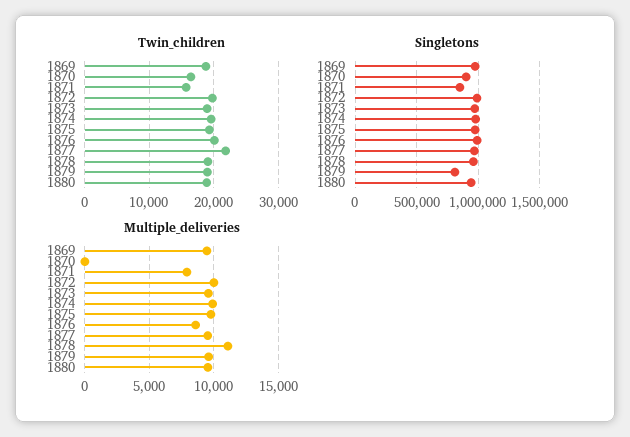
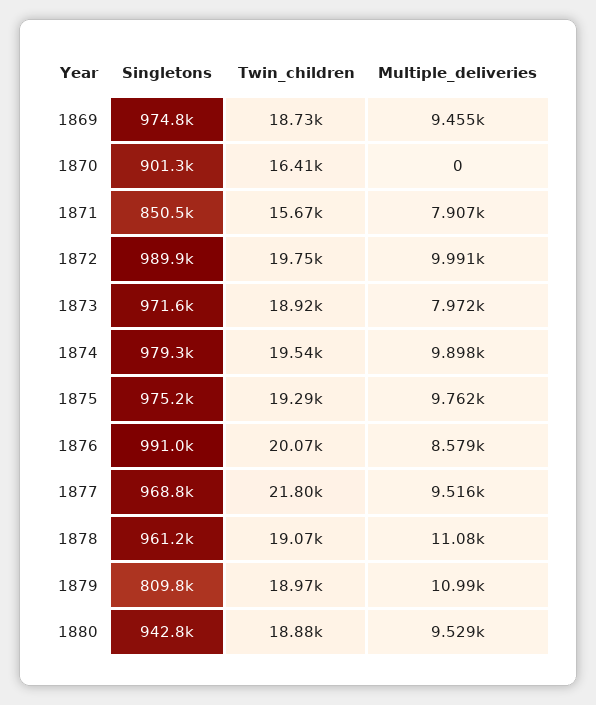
Multiple_deliveries, 1873: 9500 -> 7972
Multiple_deliveries, 1879: 9500 -> 10990

